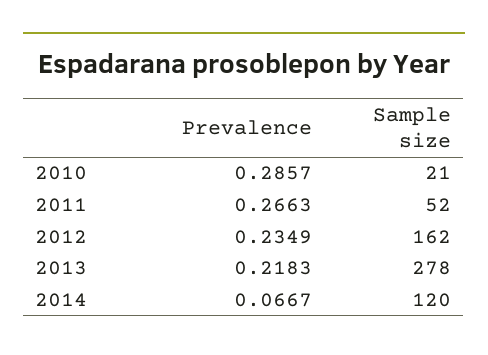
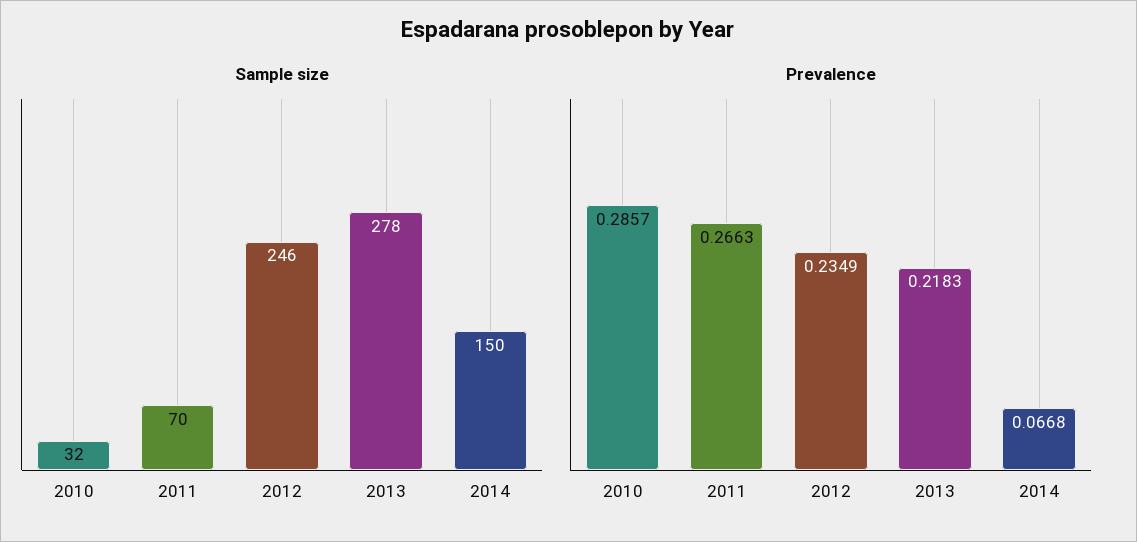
Sample size, 2010: 21 -> 32
Sample size, 2011: 52 -> 70
Sample size, 2012: 162 -> 246
Prevalence, 2014: 0.0667 -> 0.0668
Sample size, 2014: 120 -> 150

